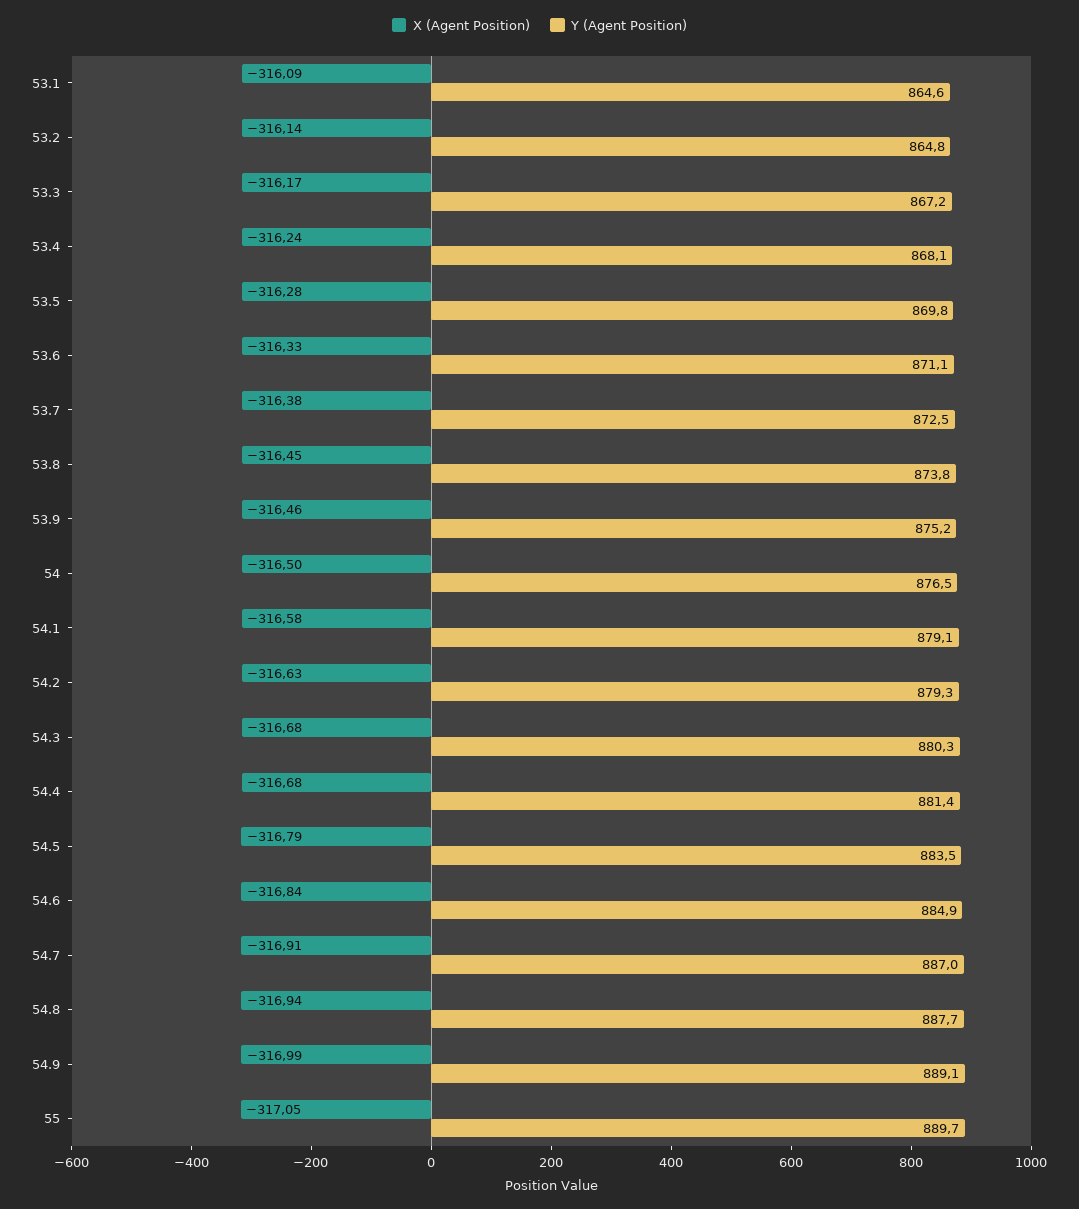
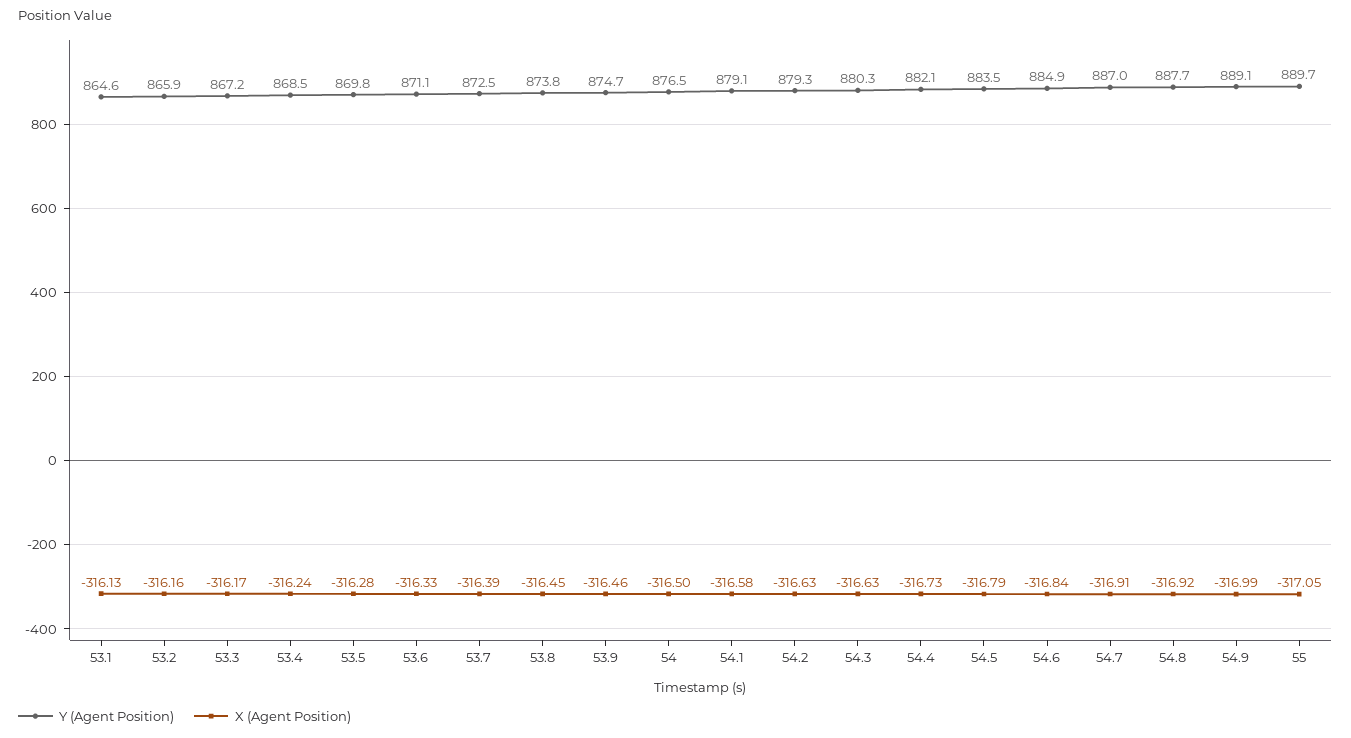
X (Agent Position), 53.1: -316.09 -> -316.13
X (Agent Position), 53.2: -316.14 -> -316.16
Y (Agent Position), 53.2: 864.8 -> 865.9
Y (Agent Position), 53.4: 868.1 -> 868.5
X (Agent Position), 53.7: -316.38 -> -316.39
Y (Agent Position), 53.9: 875.2 -> 874.7
X (Agent Position), 54.3: -316.68 -> -316.63
X (Agent Position), 54.4: -316.68 -> -316.73
Y (Agent Position), 54.4: 881.4 -> 882.1
X (Agent Position), 54.8: -316.94 -> -316.92

